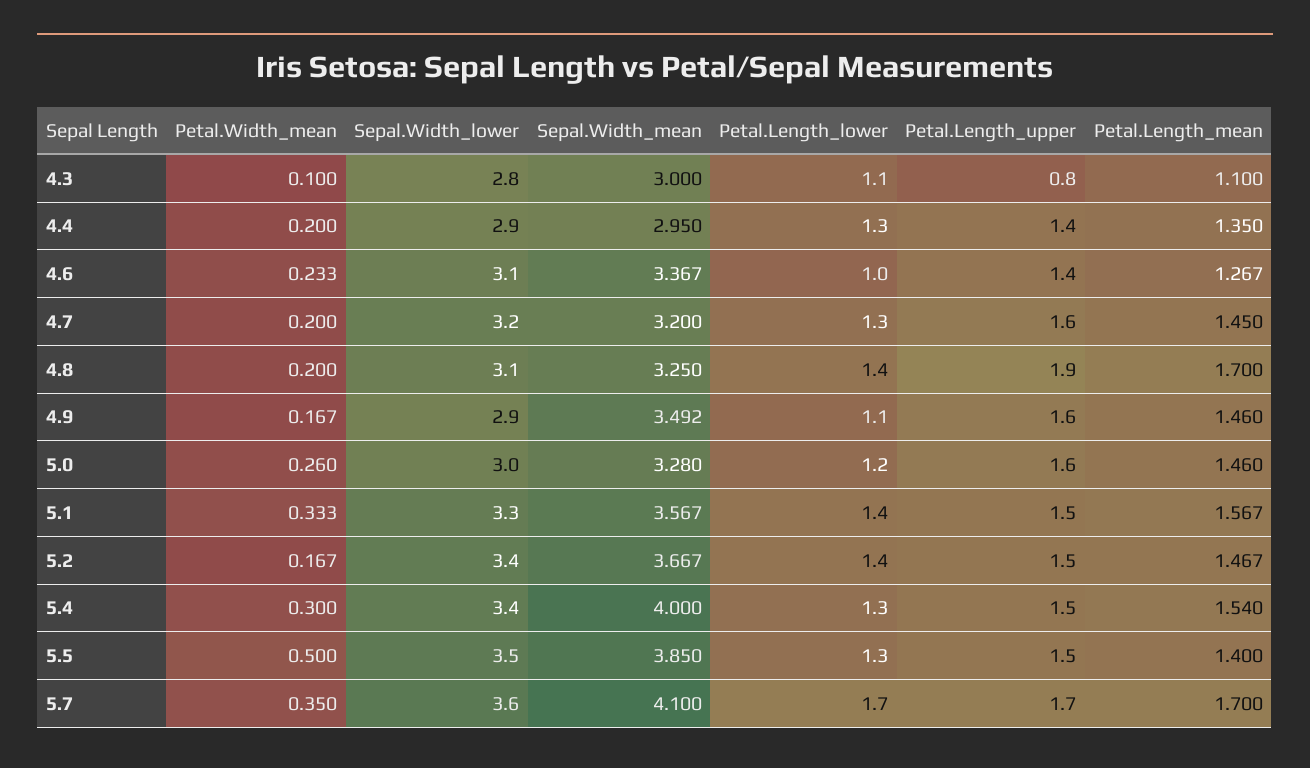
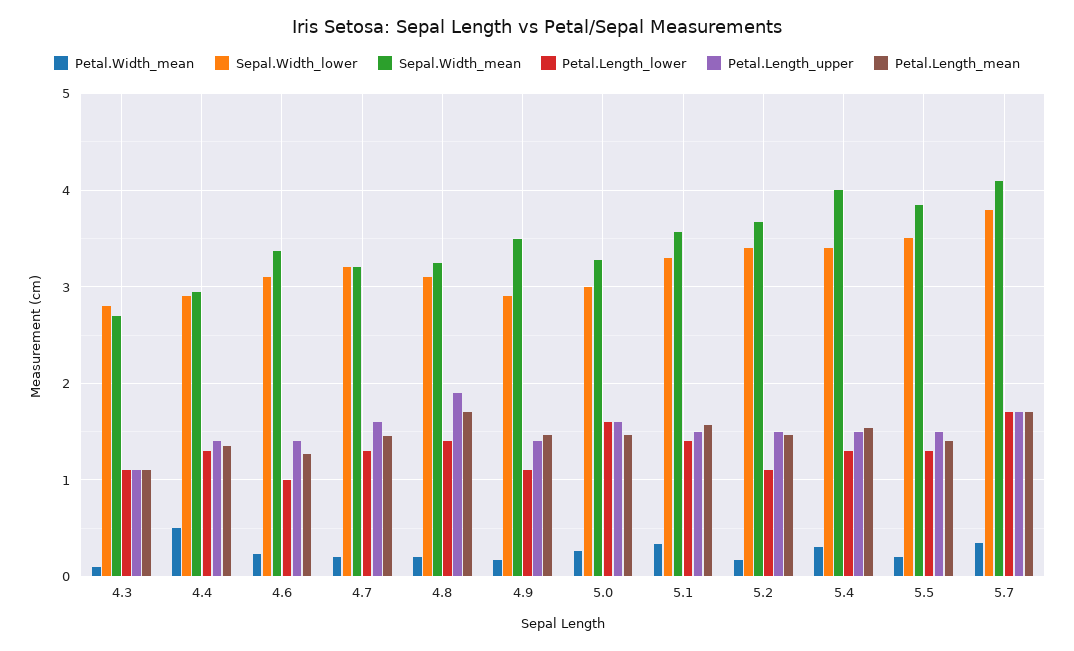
Sepal.Width_mean, 4.3: 3 -> 2.7
Petal.Length_upper, 4.3: 0.8 -> 1.1
Petal.Width_mean, 4.4: 0.2 -> 0.5
Petal.Length_upper, 4.9: 1.6 -> 1.4
Petal.Length_lower, 5.0: 1.2 -> 1.6
Petal.Length_lower, 5.2: 1.4 -> 1.1
Petal.Width_mean, 5.5: 0.5 -> 0.2
Sepal.Width_lower, 5.7: 3.6 -> 3.8

